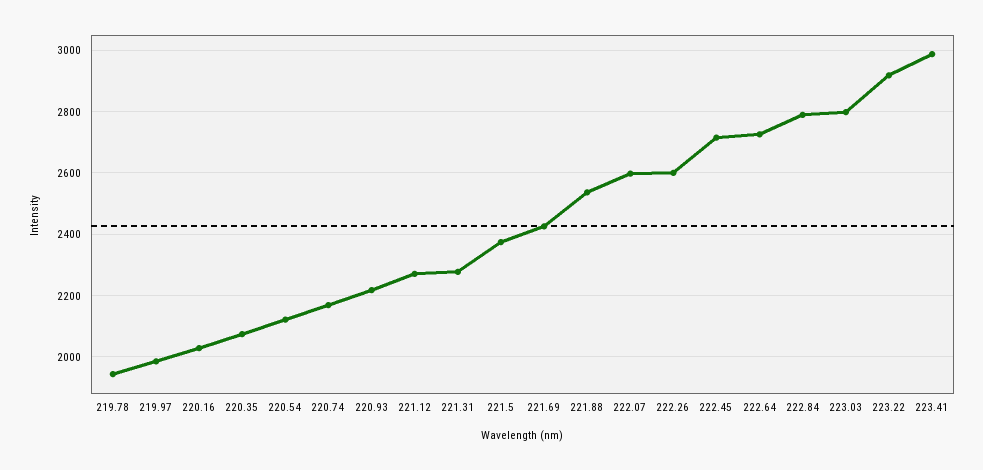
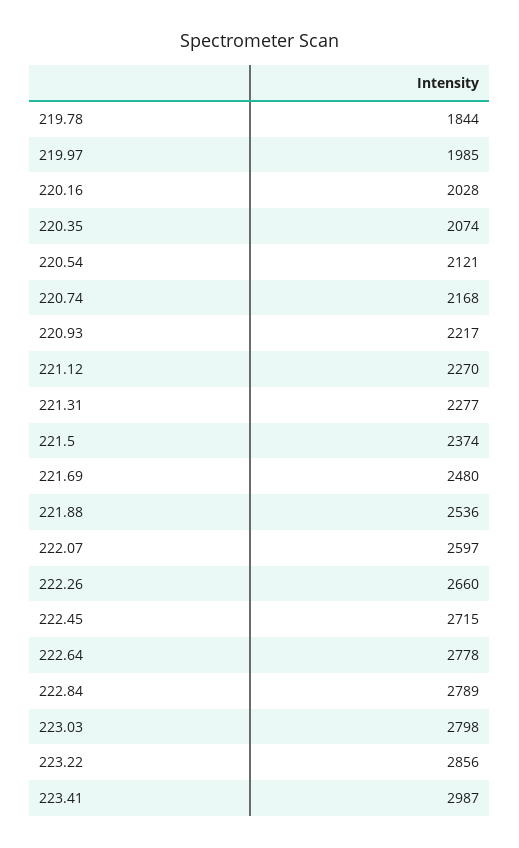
219.78: 1940 -> 1844
221.69: 2420 -> 2480
222.26: 2600 -> 2660
222.64: 2720 -> 2778
223.22: 2920 -> 2856

